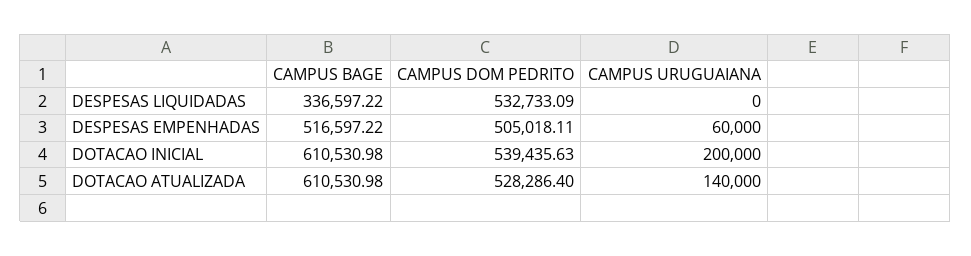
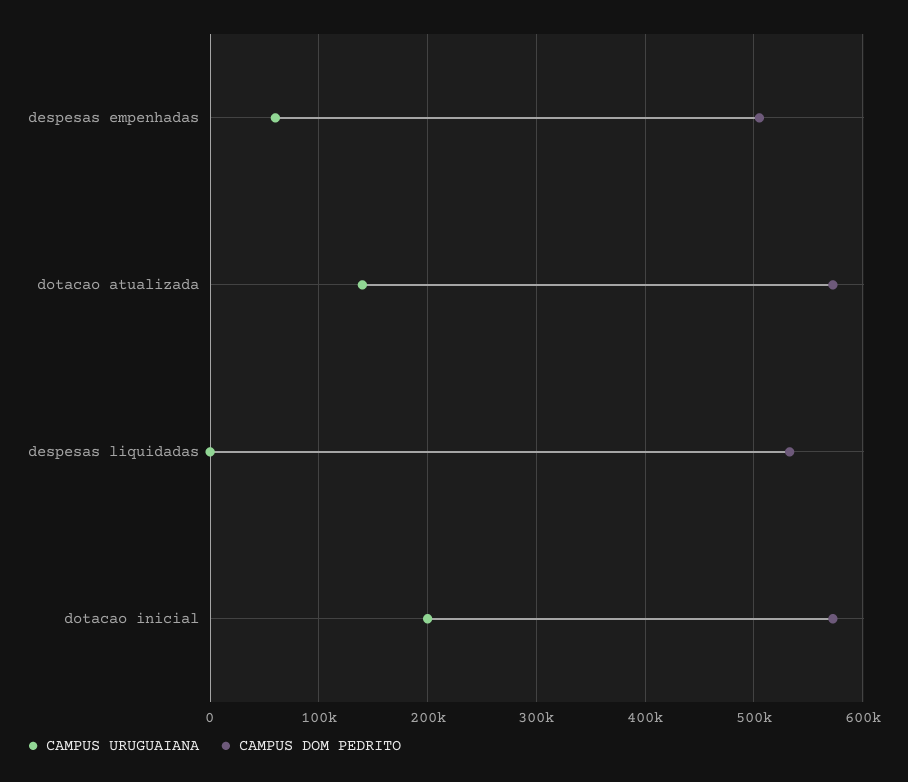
CAMPUS BAGE, DESPESAS LIQUIDADAS: 336597.22 -> none
CAMPUS BAGE, DESPESAS EMPENHADAS: 516597.22 -> none
CAMPUS BAGE, DOTACAO INICIAL: 610530.98 -> none
CAMPUS DOM PEDRITO, DOTACAO INICIAL: 539435.63 -> 570000
CAMPUS BAGE, DOTACAO ATUALIZADA: 610530.98 -> none
CAMPUS DOM PEDRITO, DOTACAO ATUALIZADA: 528286.4 -> 570000

